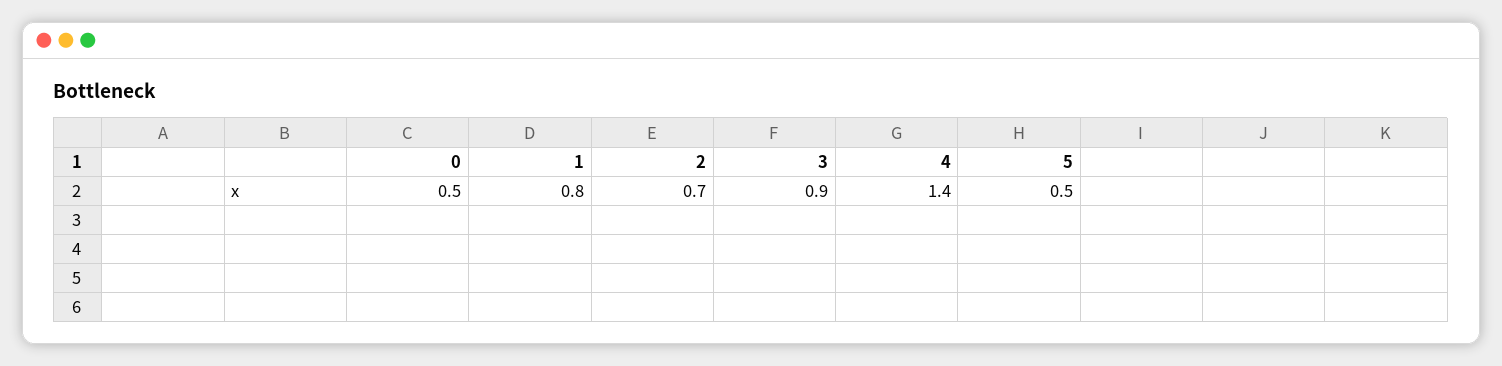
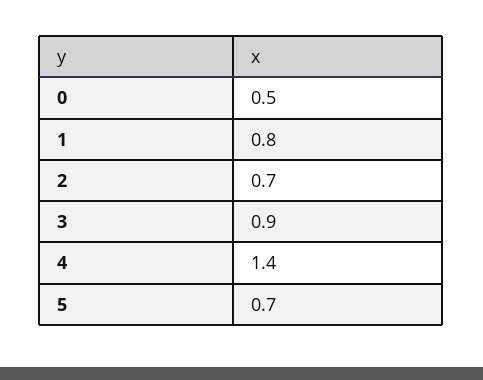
5: 0.5 -> 0.7

